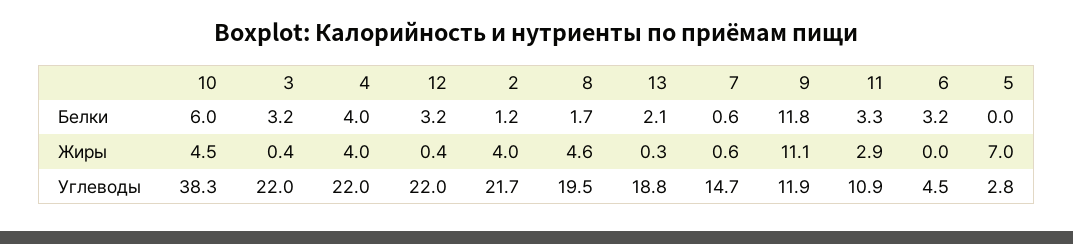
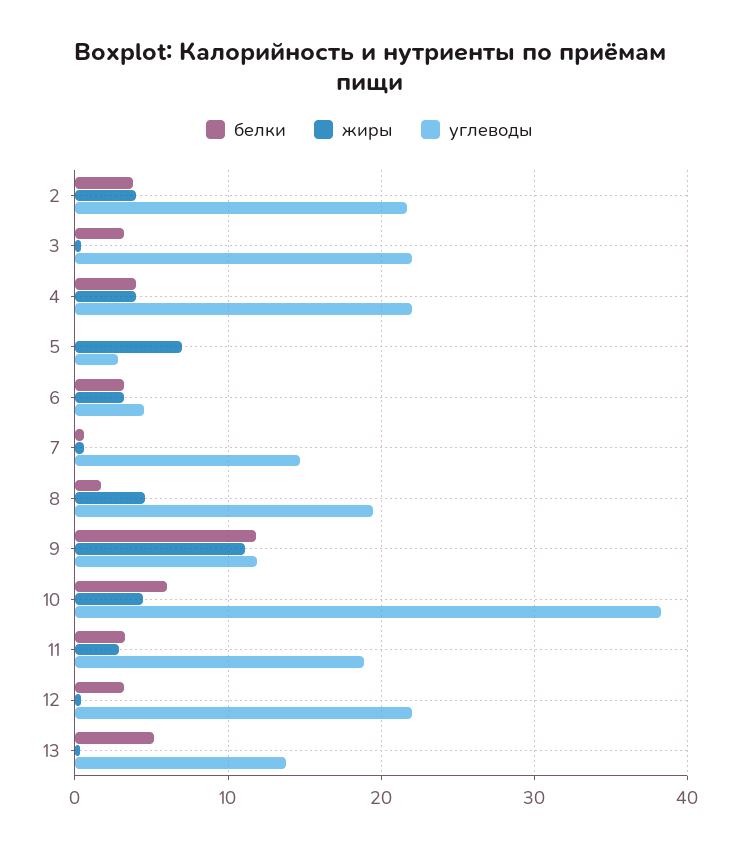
Белки, 2: 1.2 -> 4
Белки, 13: 2.1 -> 5
Жиры, 6: 0 -> 3
Углеводы, 13: 18.8 -> 14
Углеводы, 11: 10.9 -> 19

